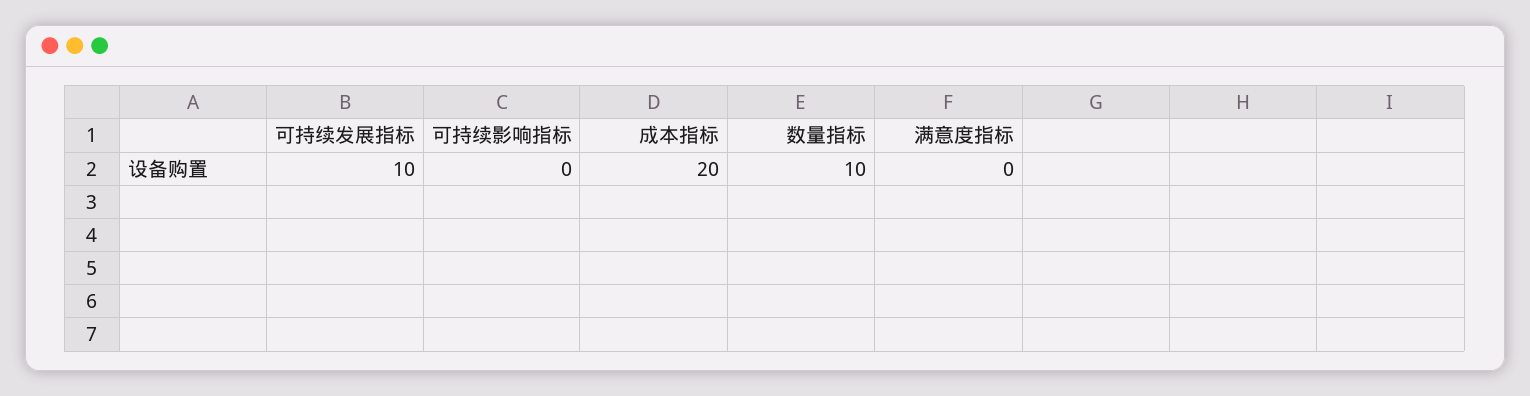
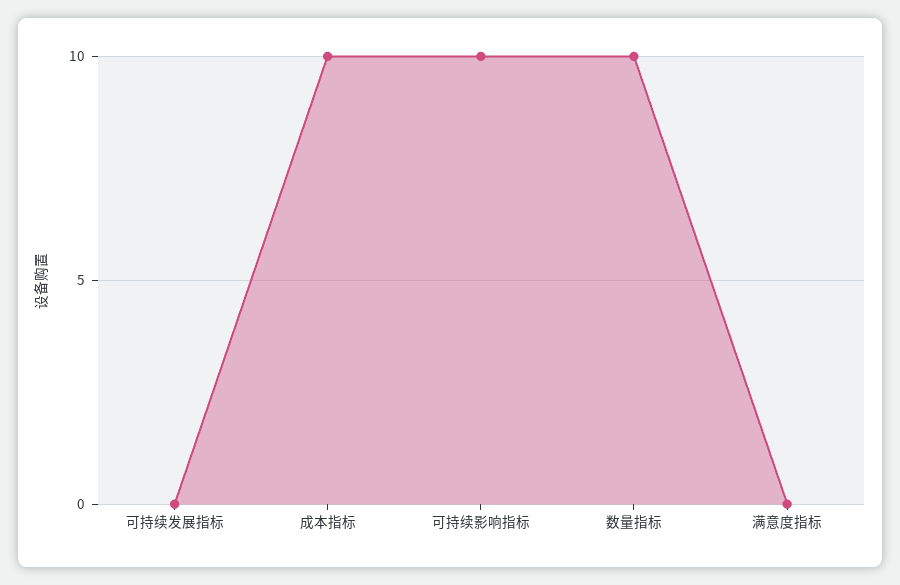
可持续发展指标: 10 -> 0
可持续影响指标: 0 -> 10
成本指标: 20 -> 10

